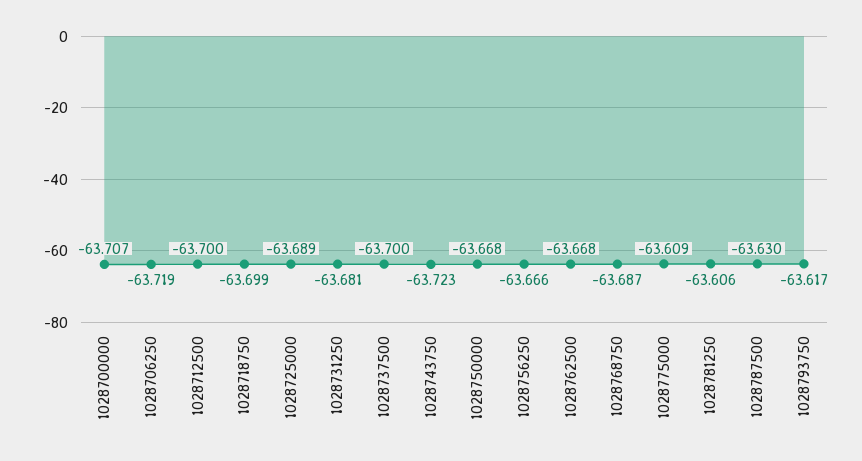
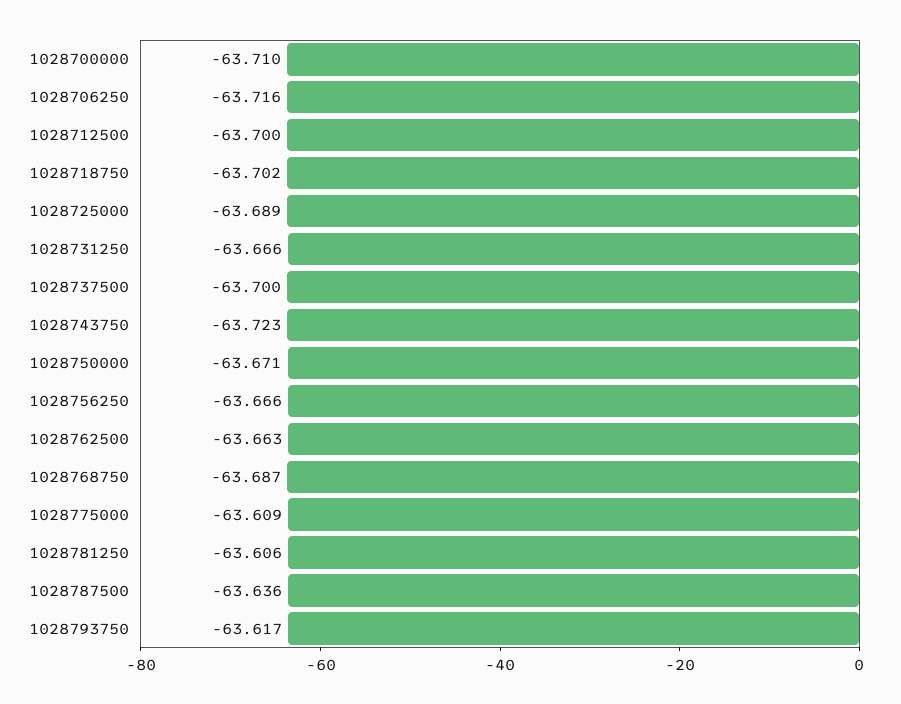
1028700000: -63.707 -> -63.71
1028706250: -63.719 -> -63.716
1028718750: -63.699 -> -63.702
1028731250: -63.681 -> -63.666
1028750000: -63.668 -> -63.671
1028762500: -63.668 -> -63.663
1028787500: -63.63 -> -63.636

